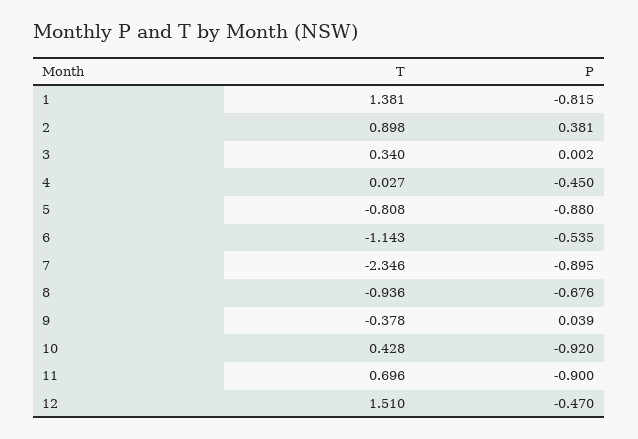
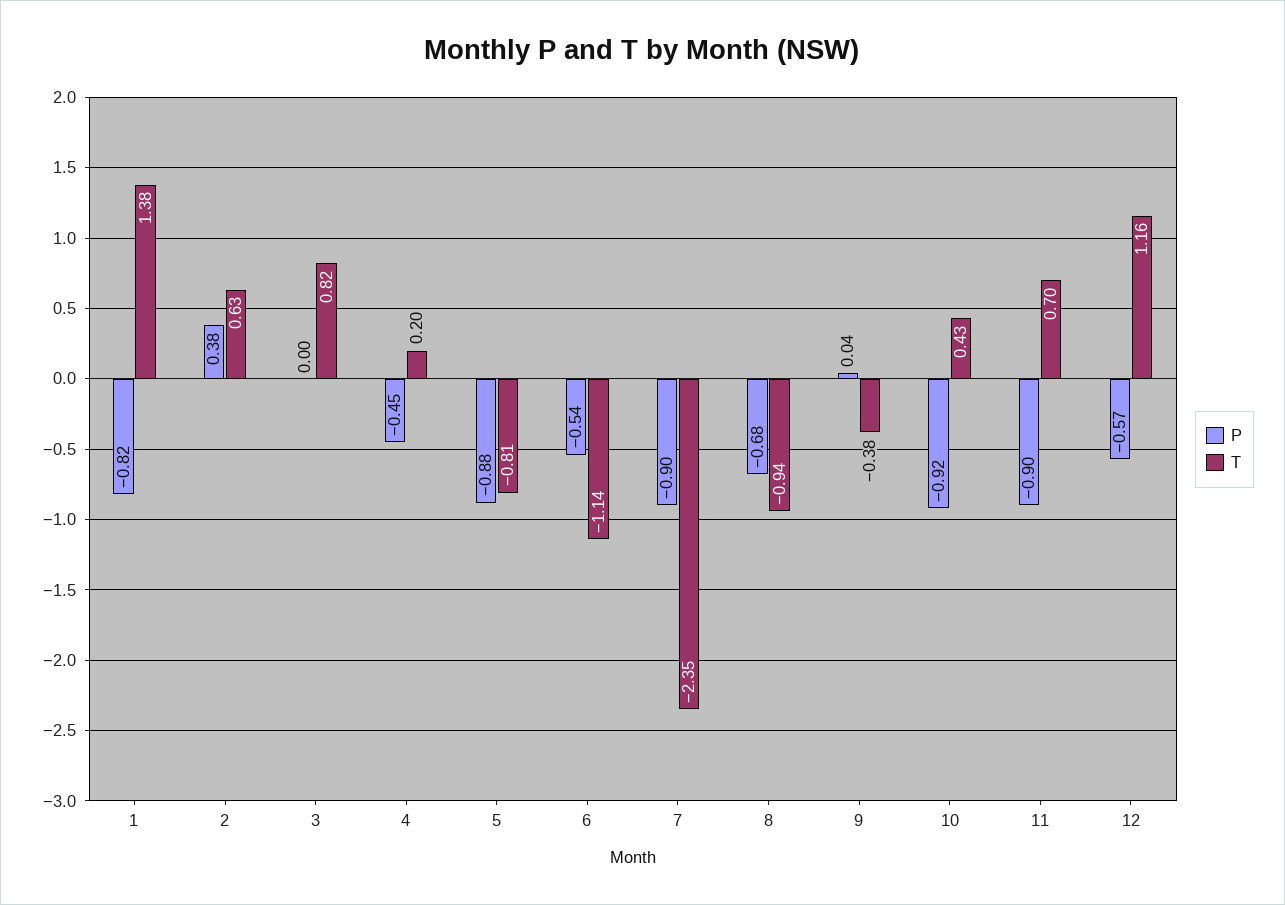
T, 2: 0.898 -> 0.63
T, 3: 0.34 -> 0.82
T, 4: 0.027 -> 0.2
T, 12: 1.51 -> 1.16
P, 12: -0.47 -> -0.57

